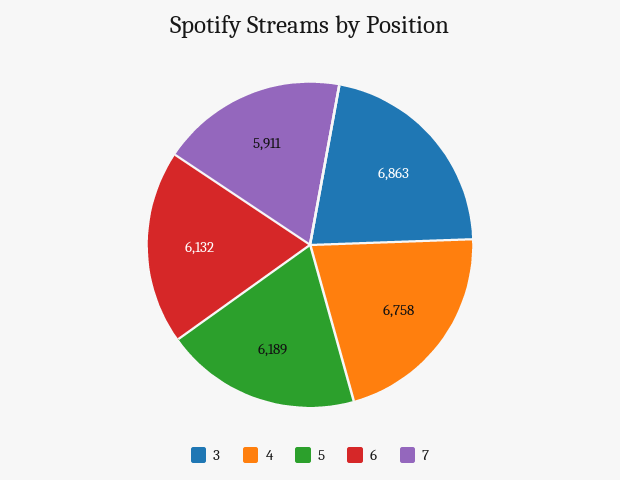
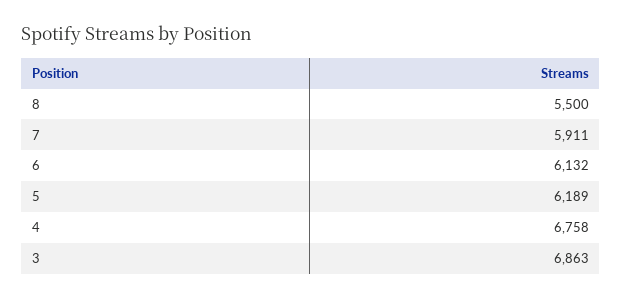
8: none -> 5500

